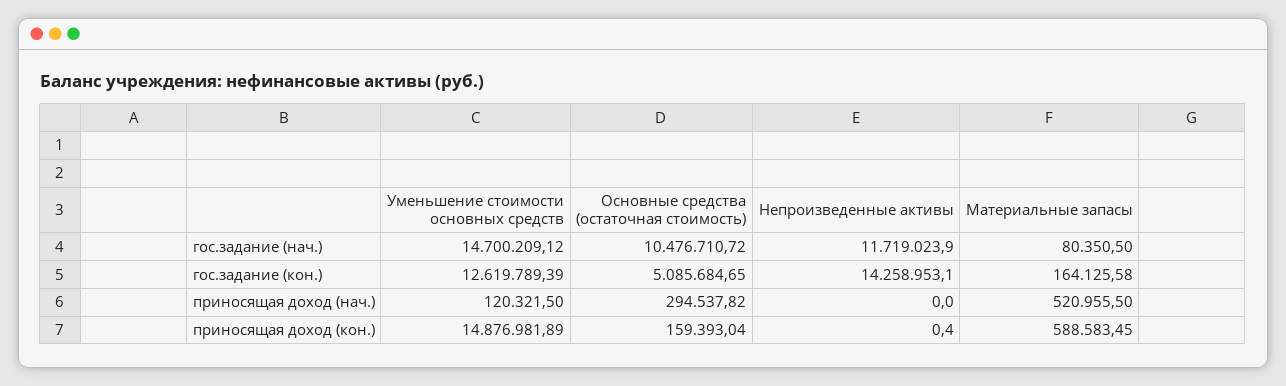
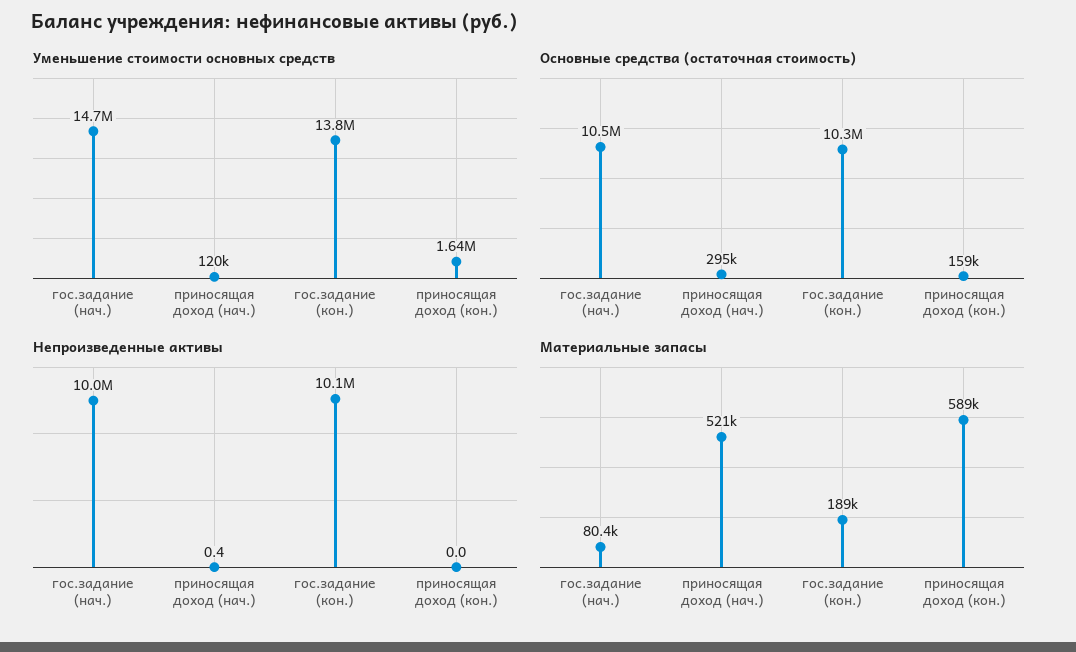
Непроизведенные активы, гос.задание (нач.): 11719023.9 -> 10000000
Уменьшение стоимости основных средств, гос.задание (кон.): 12619789.39 -> 13800000
Основные средства (остаточная стоимость), гос.задание (кон.): 5085684.65 -> 10300000
Непроизведенные активы, гос.задание (кон.): 14258953.1 -> 10100000
Материальные запасы, гос.задание (кон.): 164125.58 -> 189000
Непроизведенные активы, приносящая доход (нач.): 0 -> 0.4
Уменьшение стоимости основных средств, приносящая доход (кон.): 14876981.89 -> 1640000
Непроизведенные активы, приносящая доход (кон.): 0.4 -> 0

